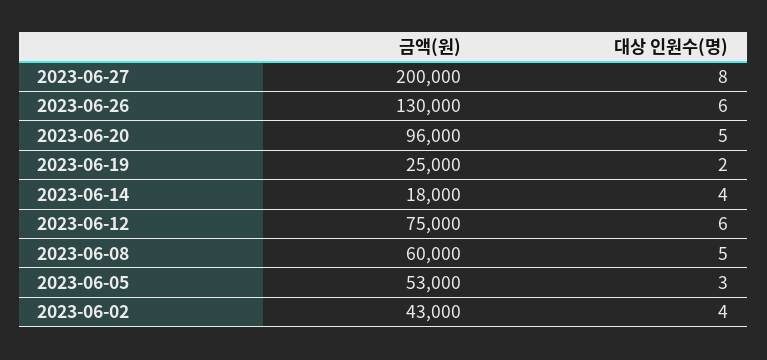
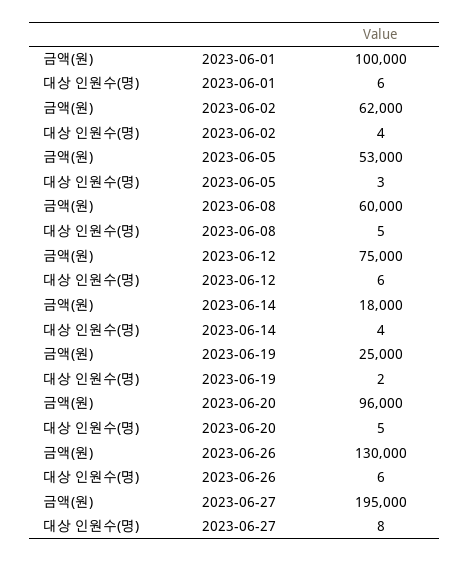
금액(원), 2023-06-27: 200000 -> 195000
금액(원), 2023-06-02: 43000 -> 62000
금액(원), 2023-06-01: none -> 100000
대상 인원수(명), 2023-06-01: none -> 6

